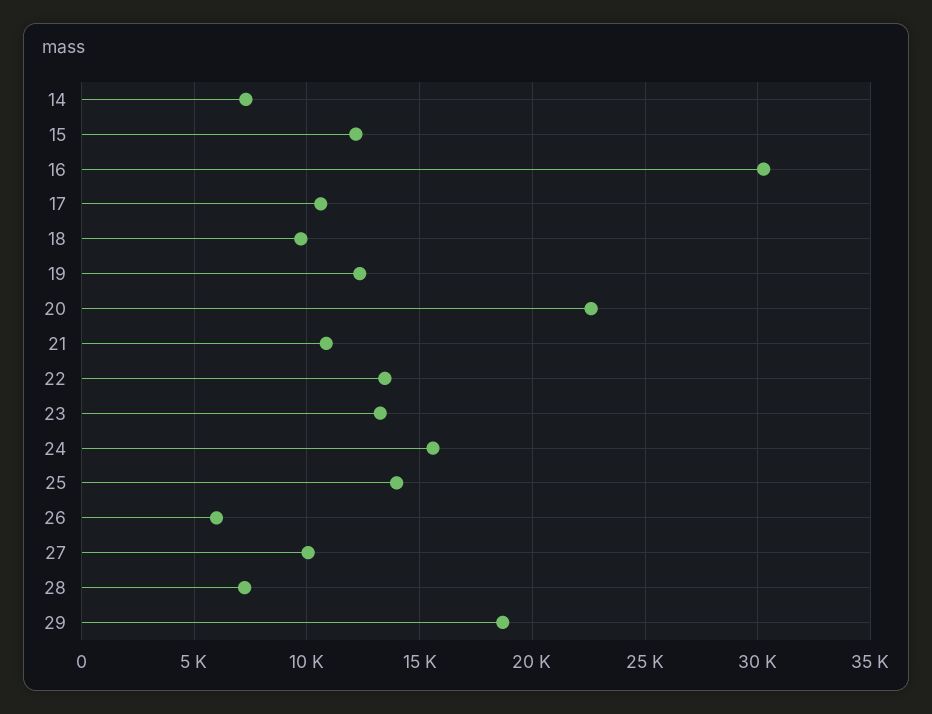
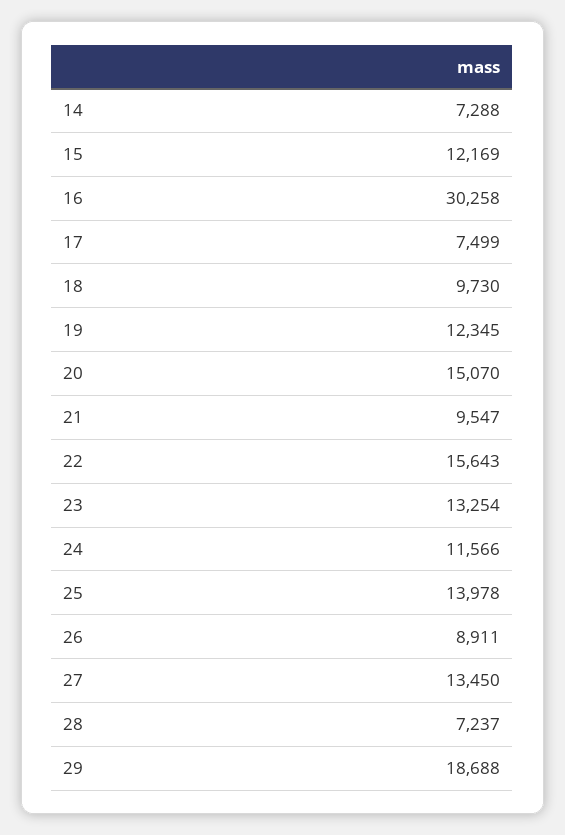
17: 10500 -> 7499
20: 22500 -> 15070
21: 11000 -> 9547
22: 13500 -> 15643
24: 15500 -> 11566
26: 6000 -> 8911
27: 10000 -> 13450

